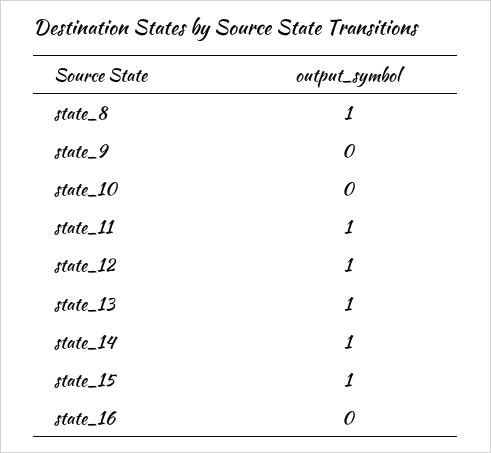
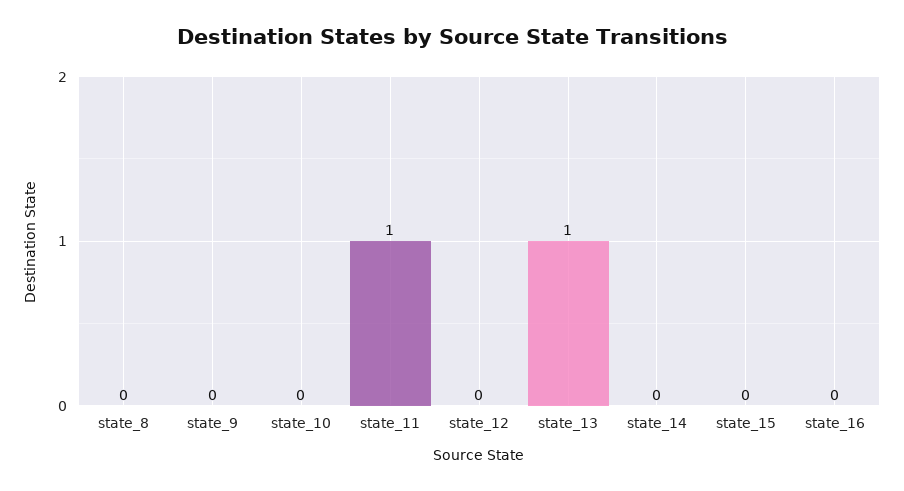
state_8: 1 -> 0
state_12: 1 -> 0
state_14: 1 -> 0
state_15: 1 -> 0

